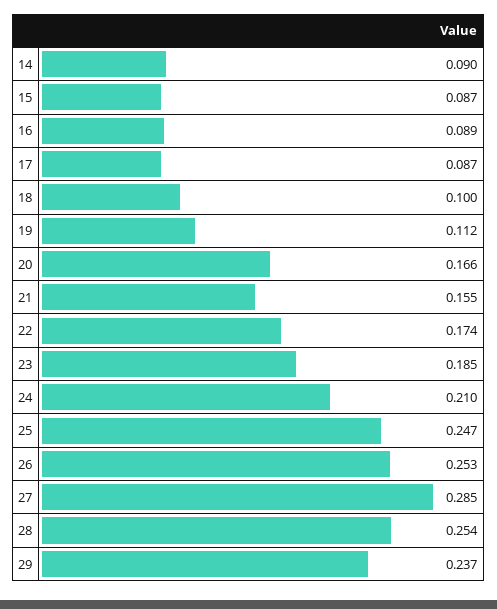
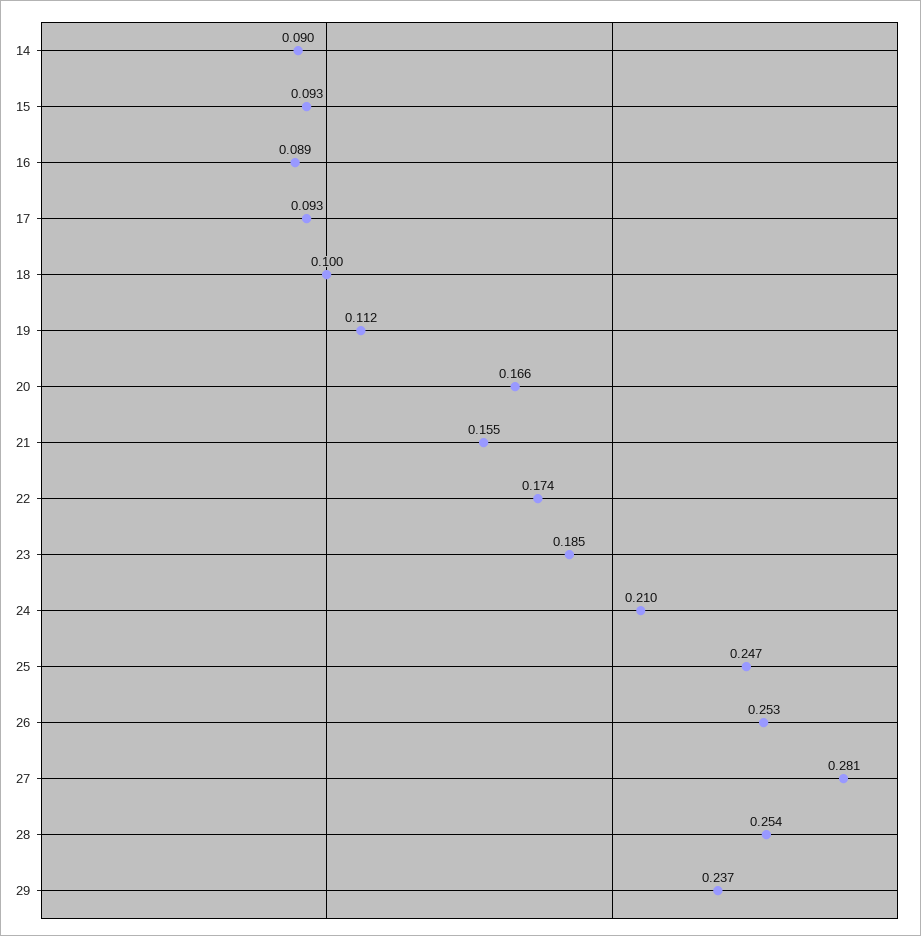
15: 0.087 -> 0.093
17: 0.087 -> 0.093
27: 0.285 -> 0.281

